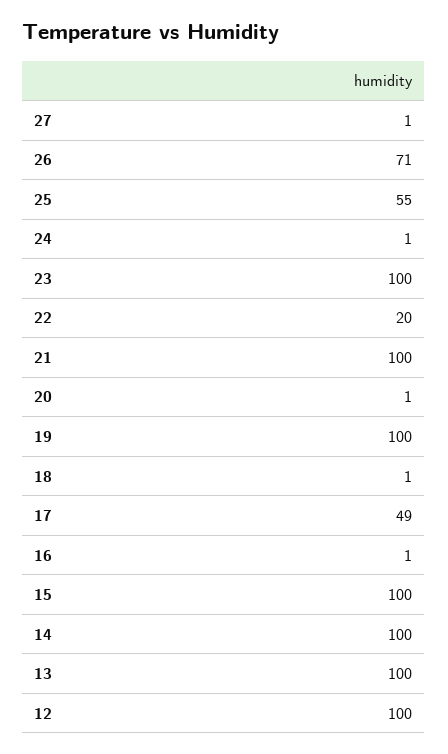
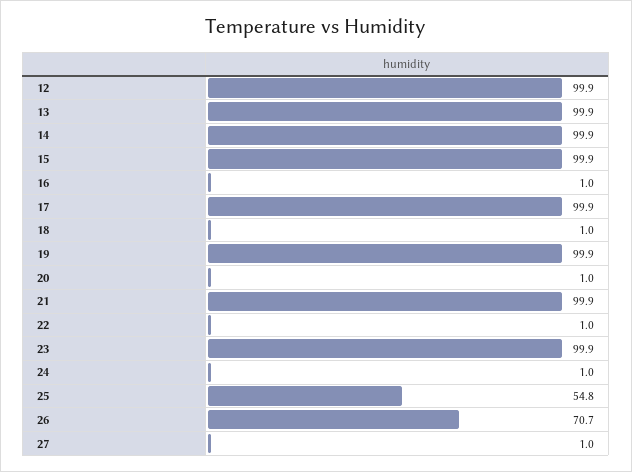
22: 20 -> 1
17: 49 -> 99.9

